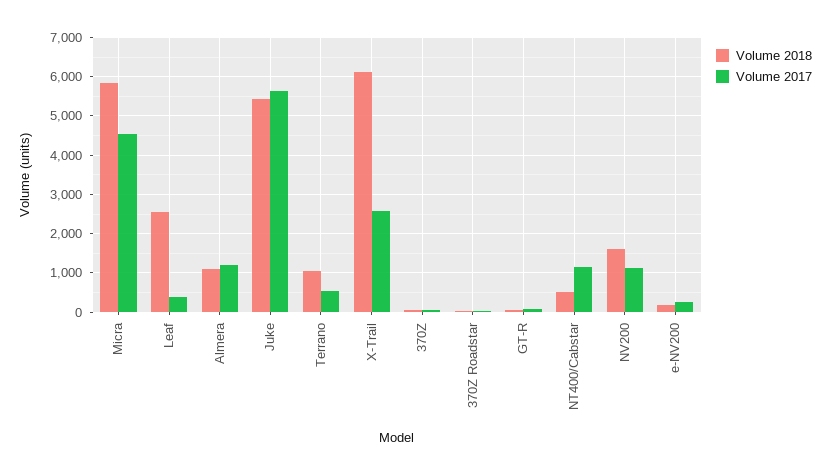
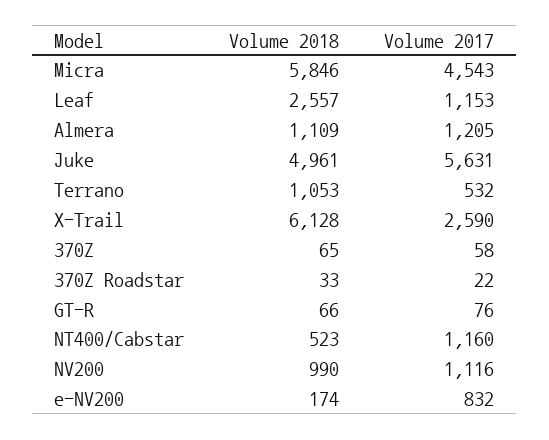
Volume 2017, Leaf: 400 -> 1153
Volume 2018, Juke: 5400 -> 4961
Volume 2018, NV200: 1600 -> 990
Volume 2017, e-NV200: 200 -> 832

